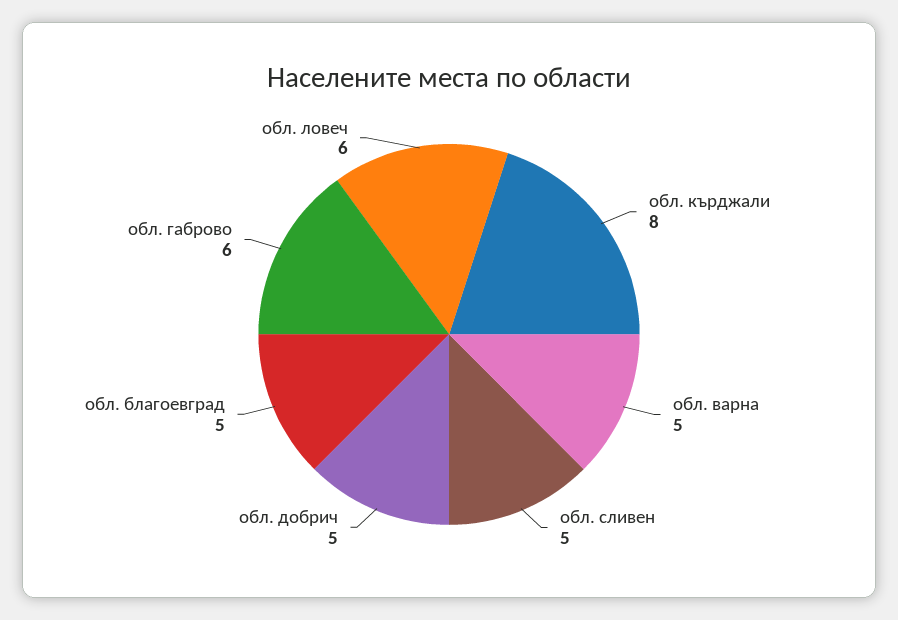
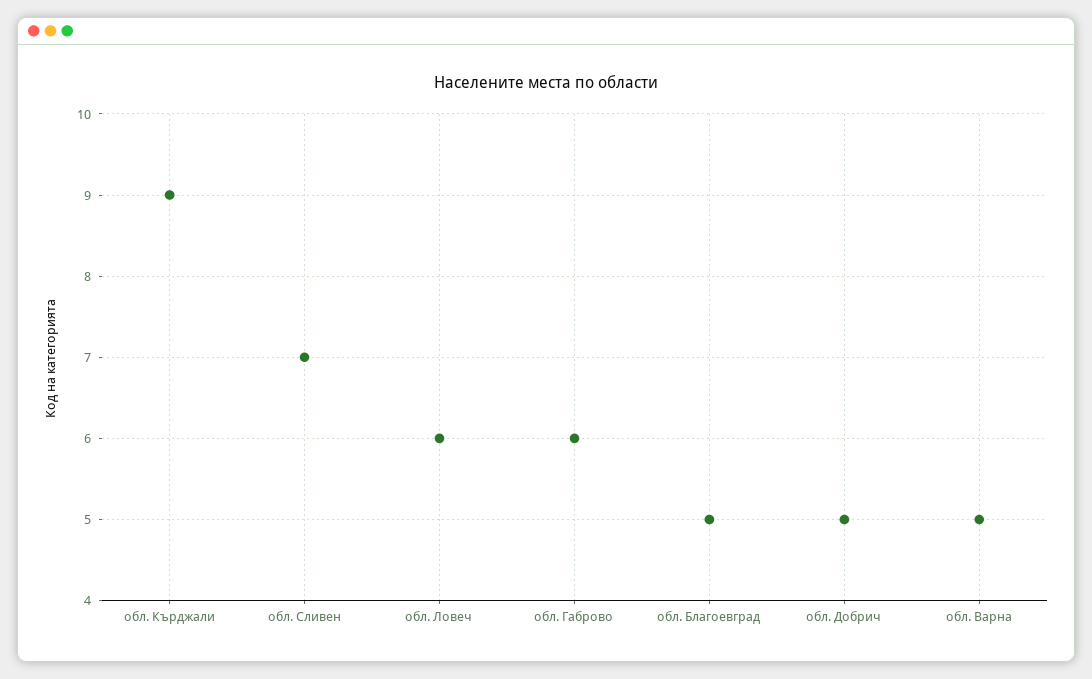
обл. кърджали: 8 -> 9
обл. сливен: 5 -> 7

